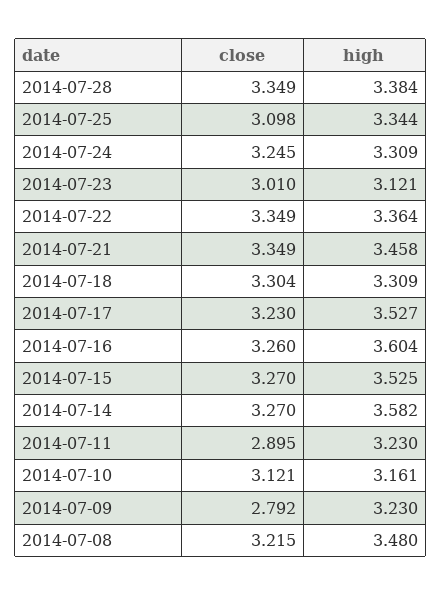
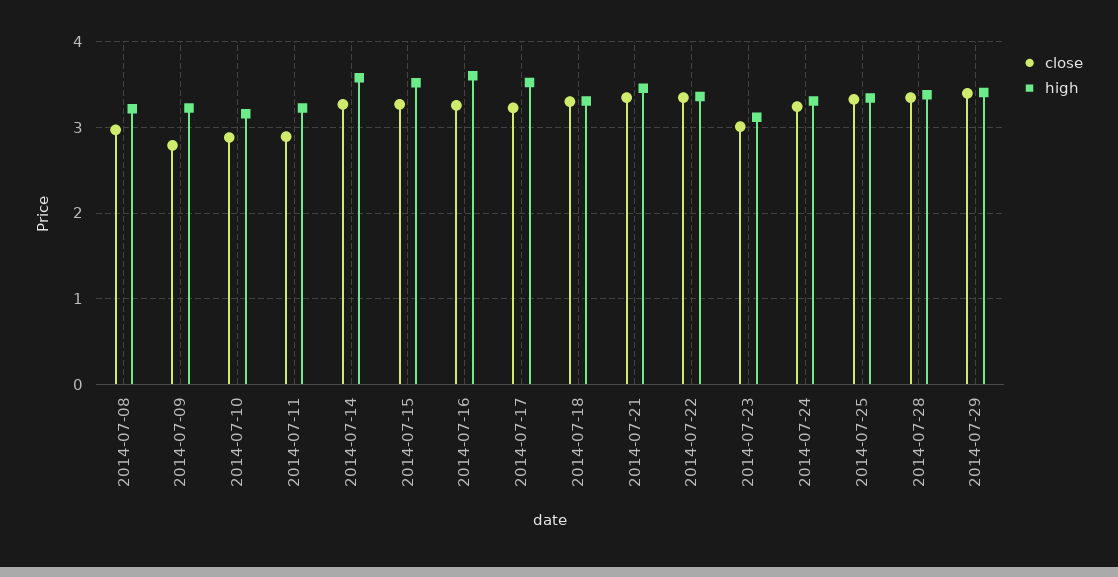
close, 2014-07-25: 3.098 -> 3.3
close, 2014-07-10: 3.121 -> 2.9
close, 2014-07-08: 3.215 -> 3
high, 2014-07-08: 3.48 -> 3.2
close, 2014-07-29: none -> 3.4
high, 2014-07-29: none -> 3.4

